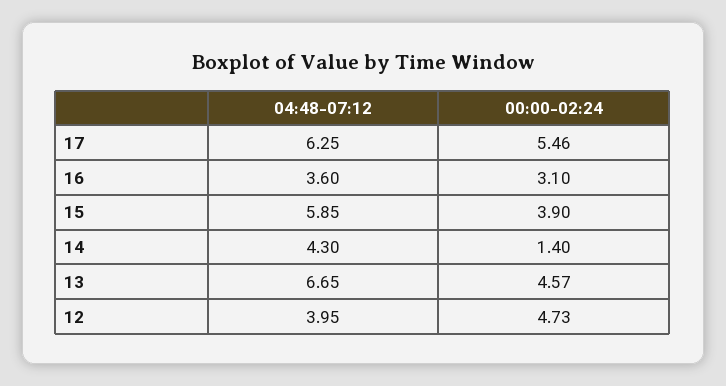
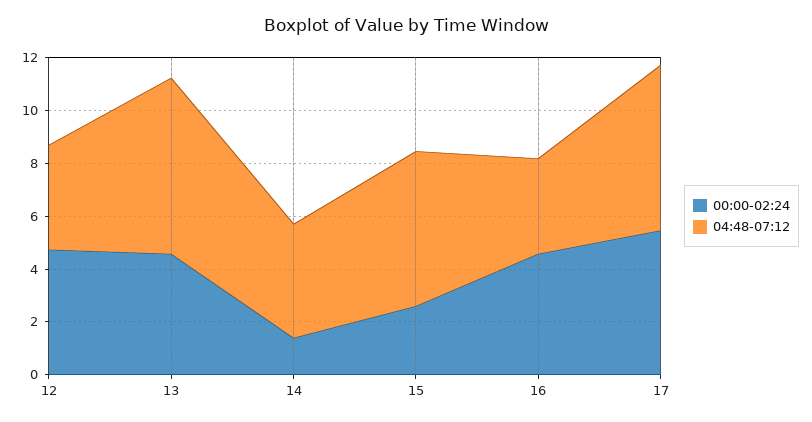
00:00-02:24, 16: 3.1 -> 4.5
00:00-02:24, 15: 3.9 -> 2.5

